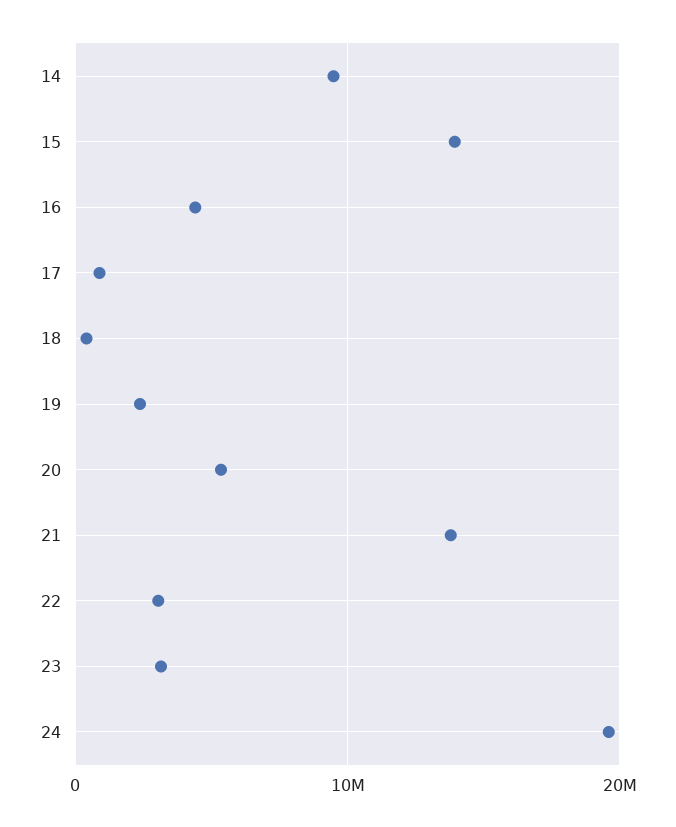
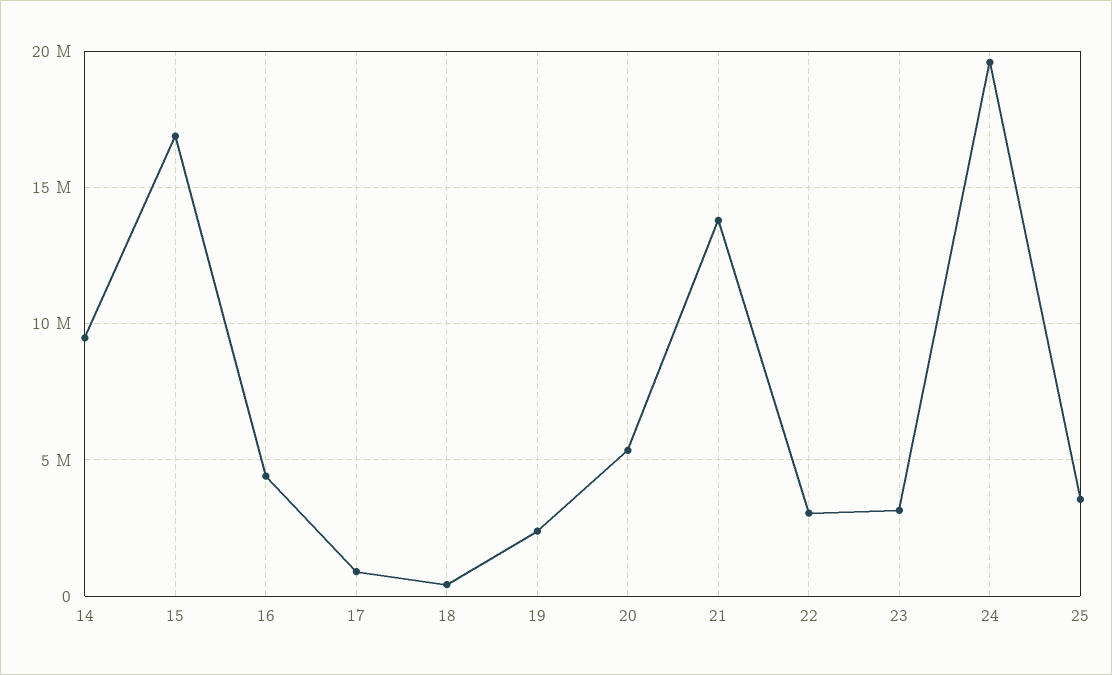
15: 14000000 -> 17000000
25: none -> 3500000

